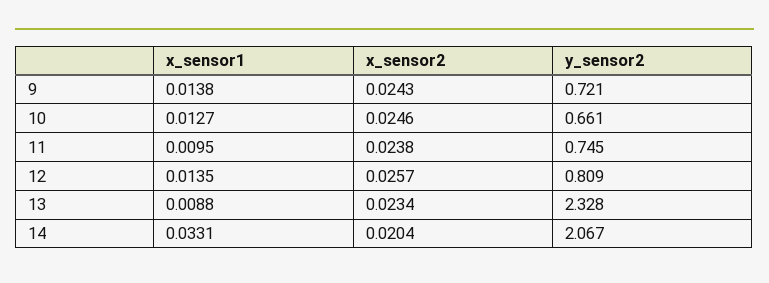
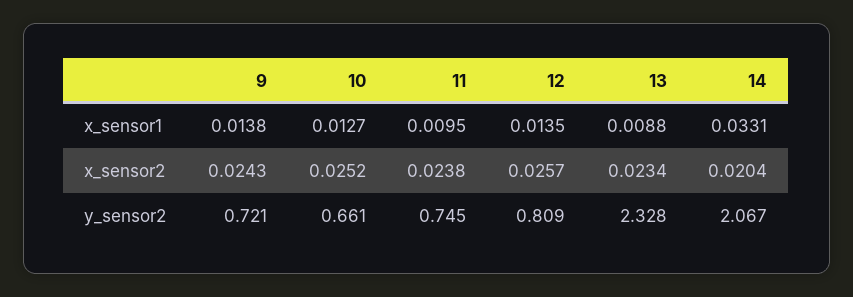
x_sensor2, 10: 0.0246 -> 0.0252

